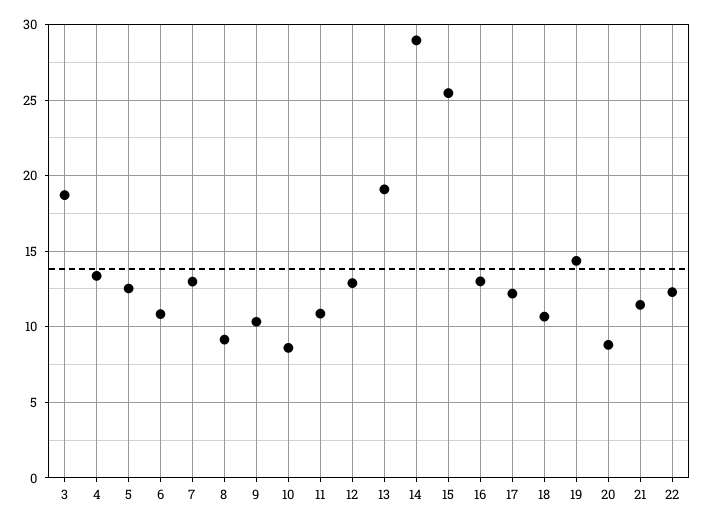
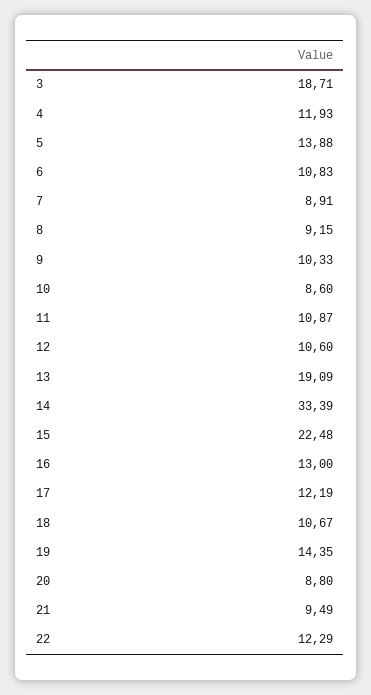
4: 13.5 -> 11.93
5: 12.5 -> 13.88
7: 13 -> 8.91
12: 13 -> 10.6
14: 29 -> 33.39
15: 25.5 -> 22.48
21: 11.5 -> 9.49

